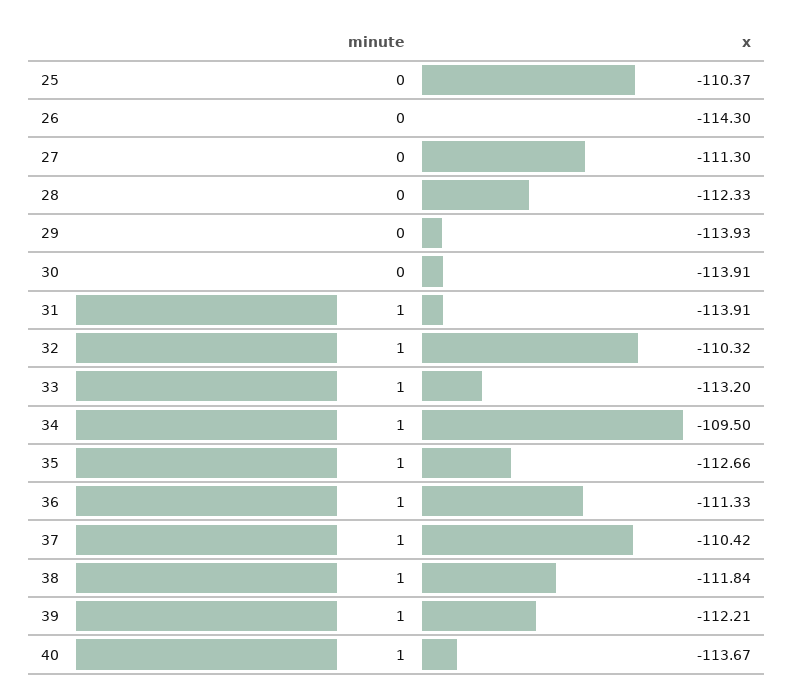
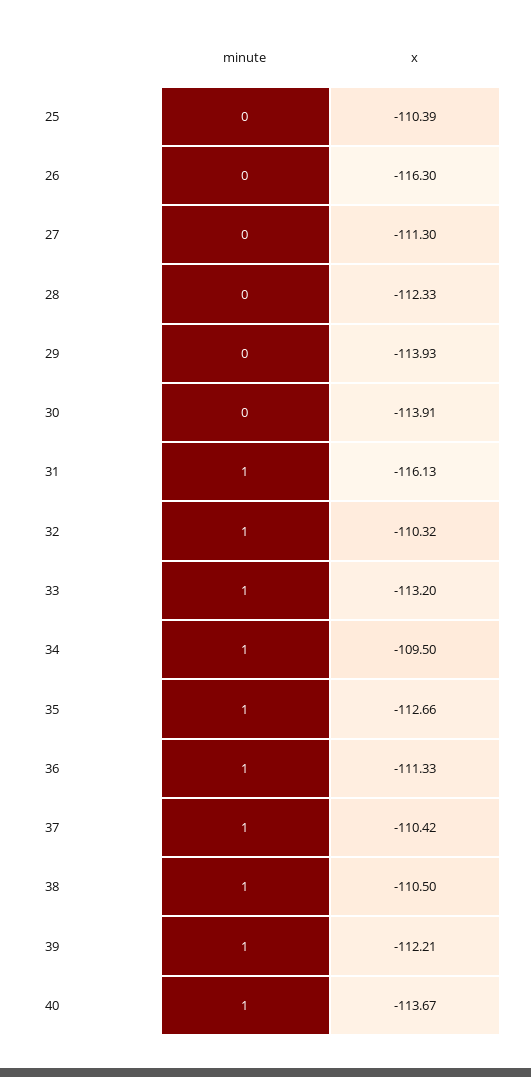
x, 25: -110.37 -> -110.39
x, 26: -114.3 -> -116.3
x, 31: -113.91 -> -116.13
x, 38: -111.84 -> -110.5

